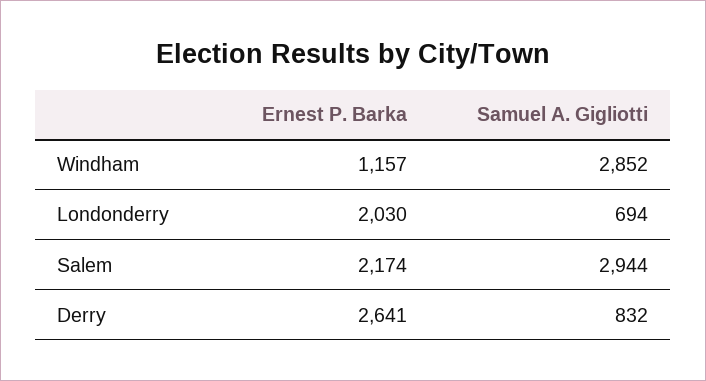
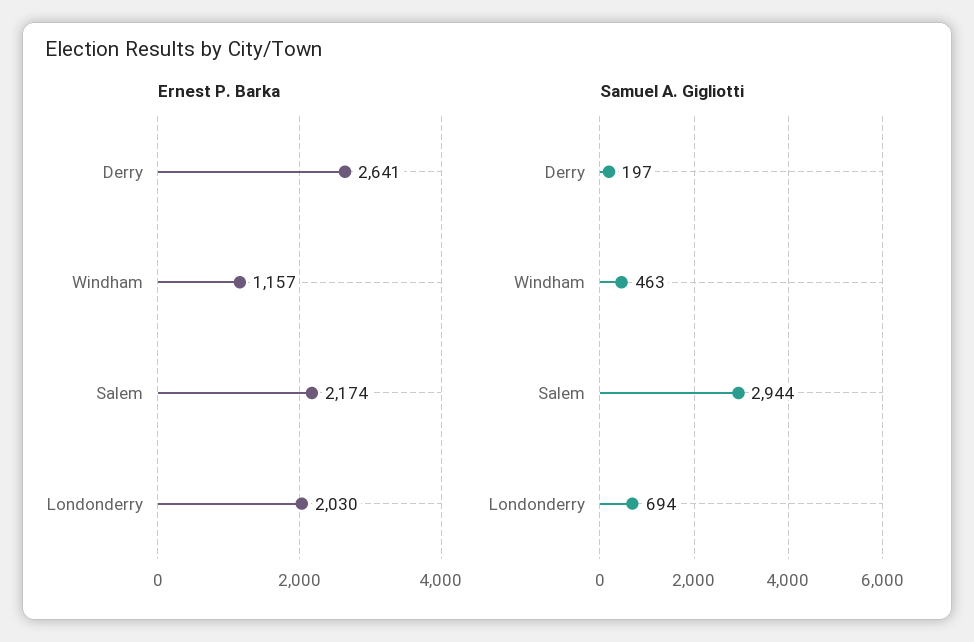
Samuel A. Gigliotti, Windham: 2852 -> 463
Samuel A. Gigliotti, Derry: 832 -> 197

